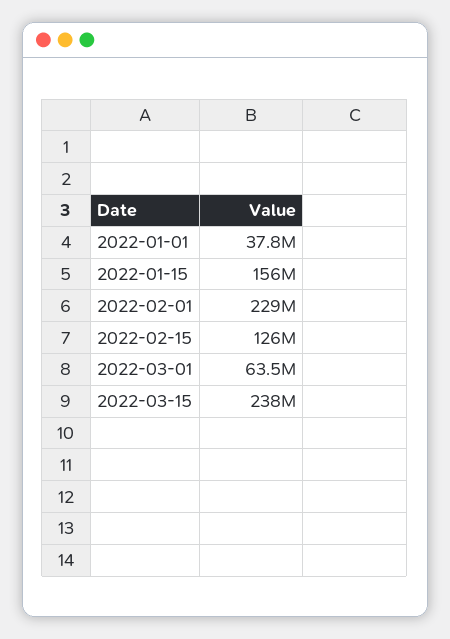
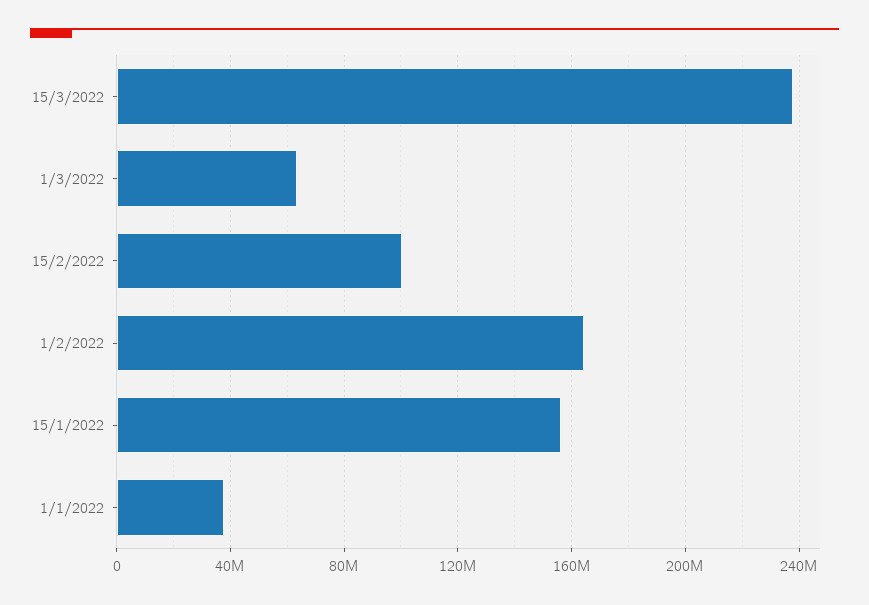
2022-02-01: 229000000 -> 165000000
2022-02-15: 126000000 -> 100000000

